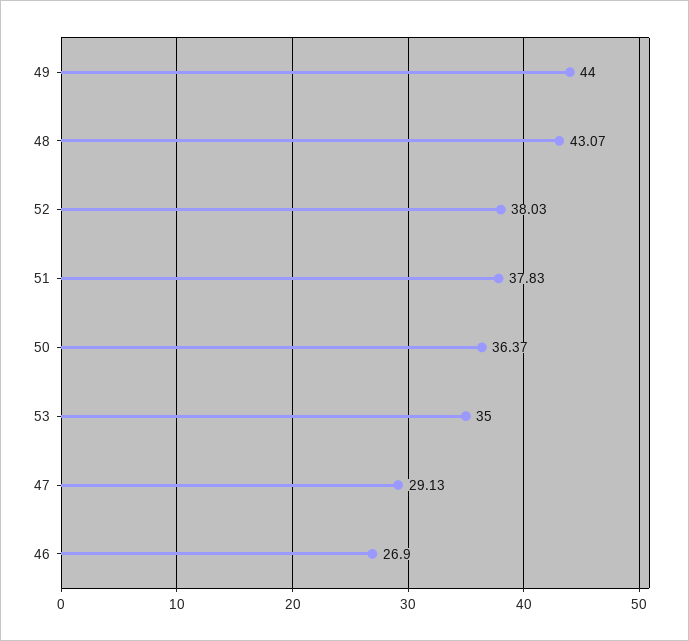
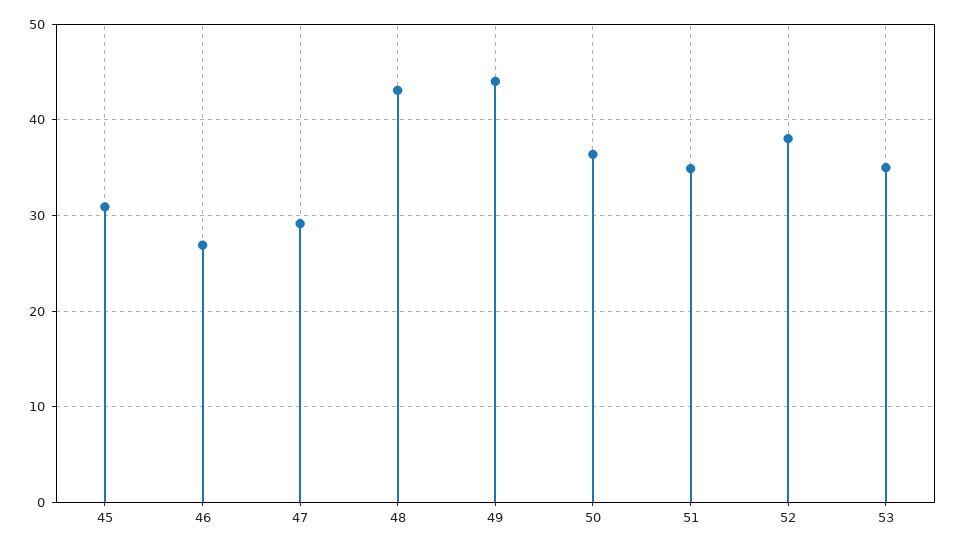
51: 37.83 -> 35
45: none -> 31

